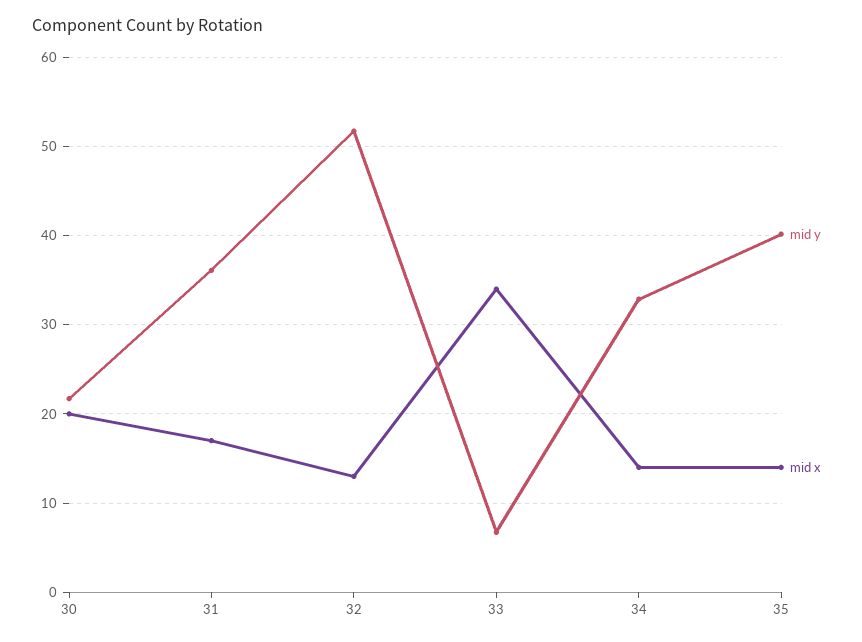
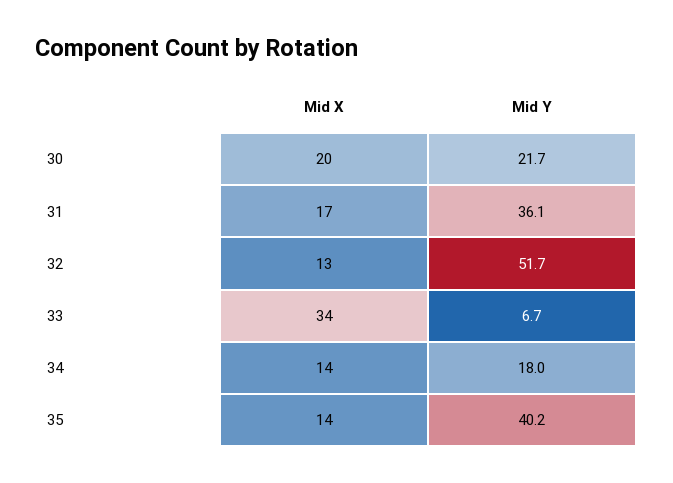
mid y, 34: 33 -> 18

